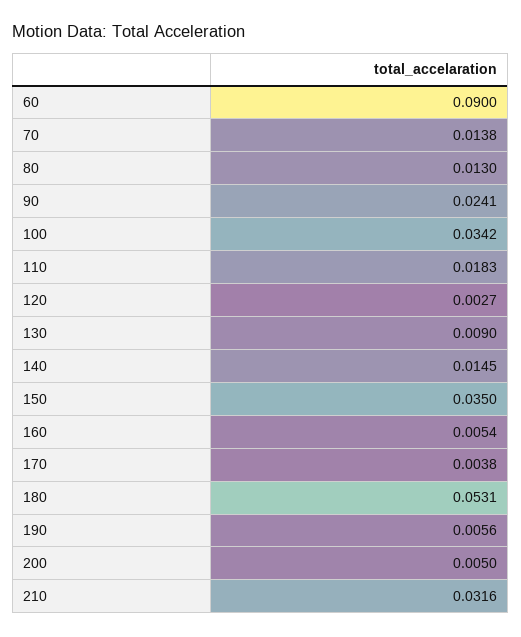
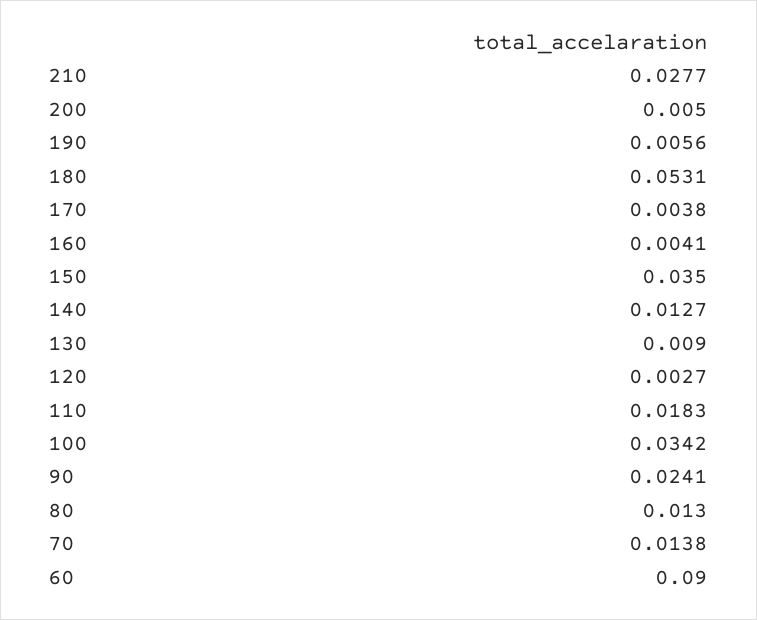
140: 0.0145 -> 0.0127
160: 0.0054 -> 0.0041
210: 0.0316 -> 0.0277

